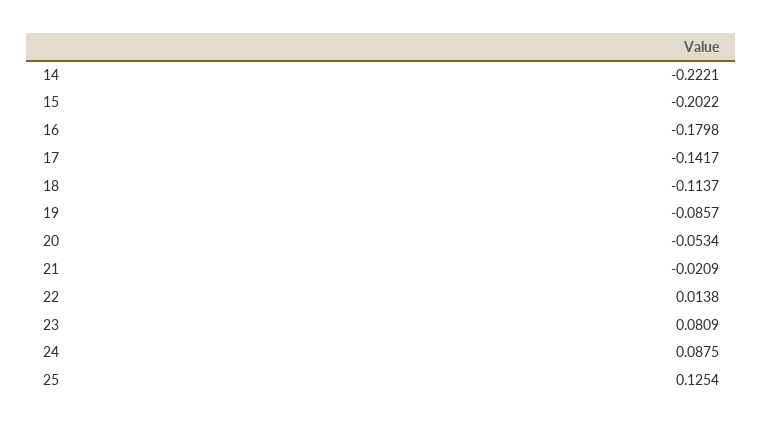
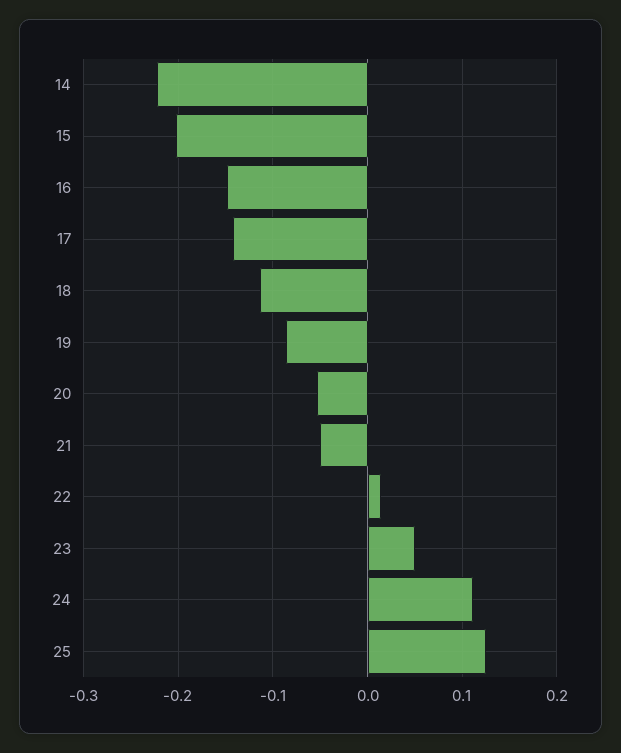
16: -0.1798 -> -0.15
21: -0.0209 -> -0.05
23: 0.0809 -> 0.05
24: 0.0875 -> 0.11

